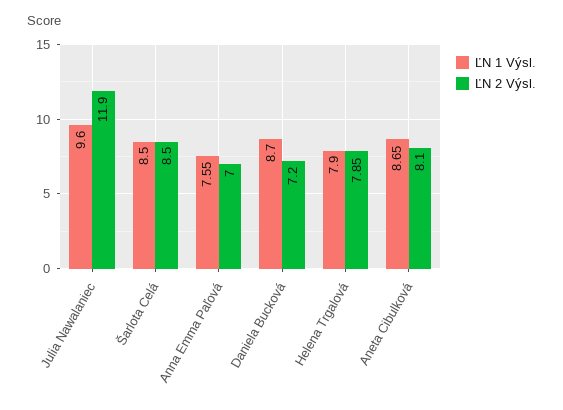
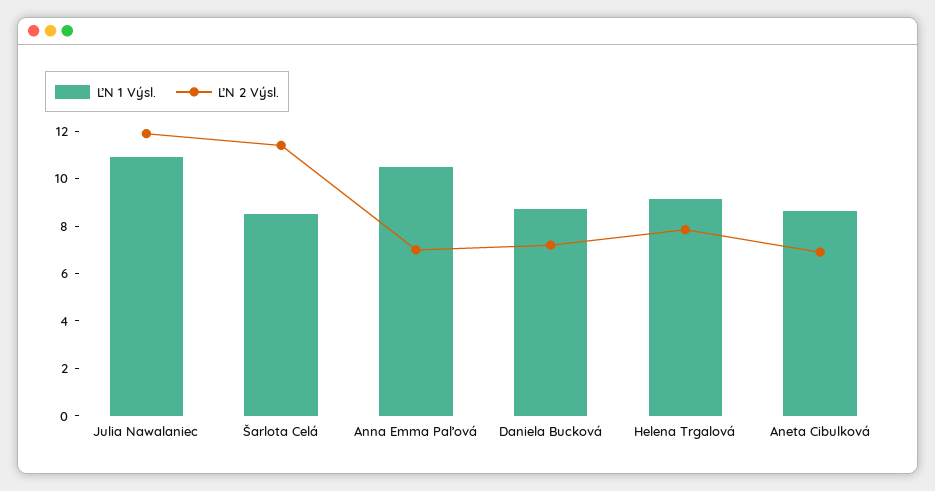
ĽN 1 Výsl., Julia Nawalaniec: 9.6 -> 11
ĽN 2 Výsl., Šarlota Celá: 8.5 -> 11.5
ĽN 1 Výsl., Anna Emma Paľová: 7.55 -> 10.5
ĽN 1 Výsl., Helena Trgalová: 7.9 -> 9
ĽN 2 Výsl., Aneta Cibulková: 8.1 -> 7

